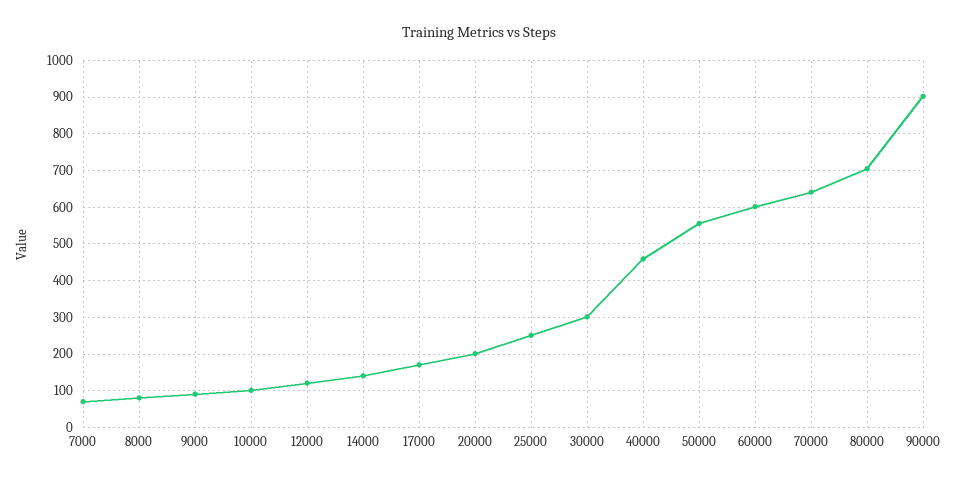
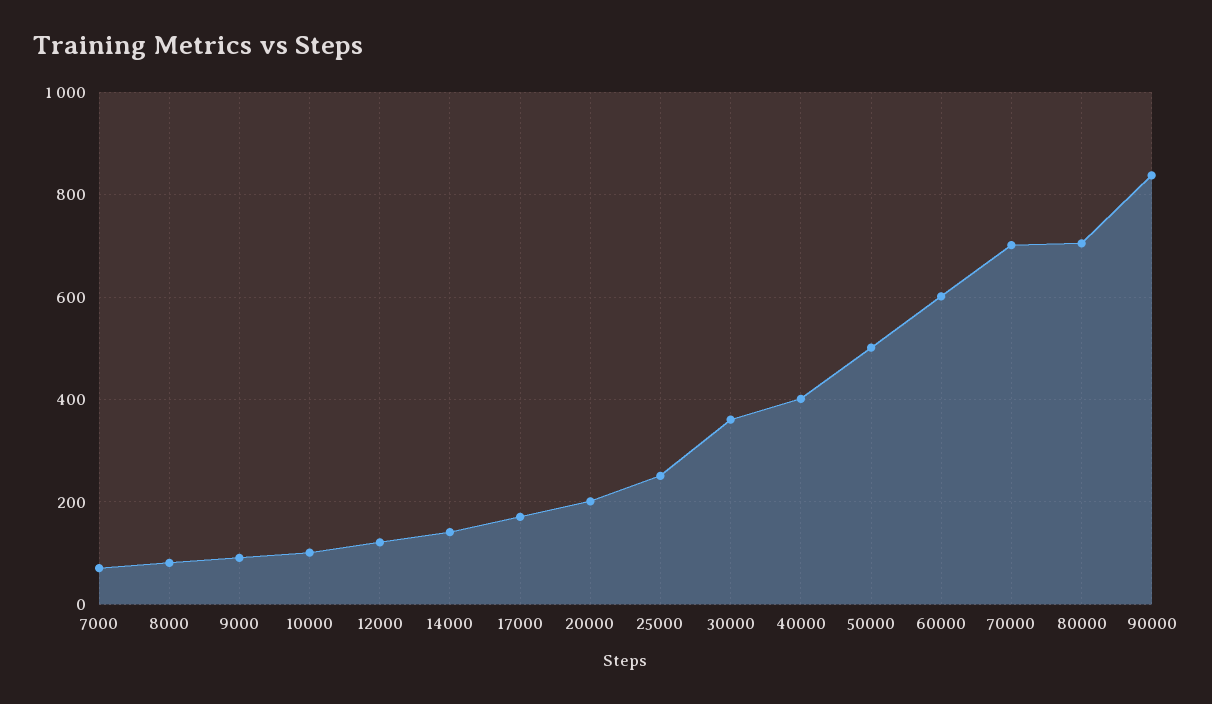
30000: 300 -> 360
40000: 460 -> 400
50000: 560 -> 500
70000: 640 -> 700
90000: 900 -> 840

